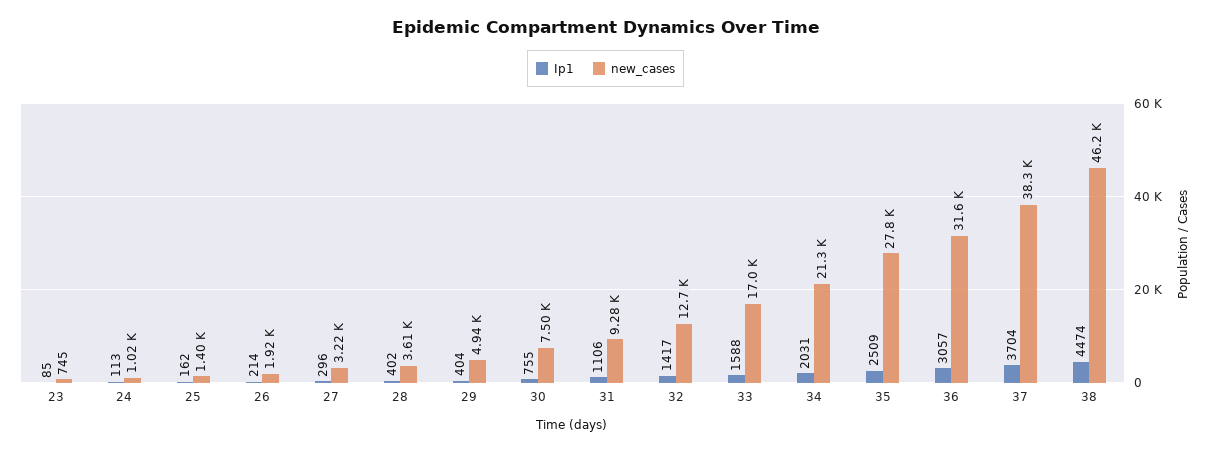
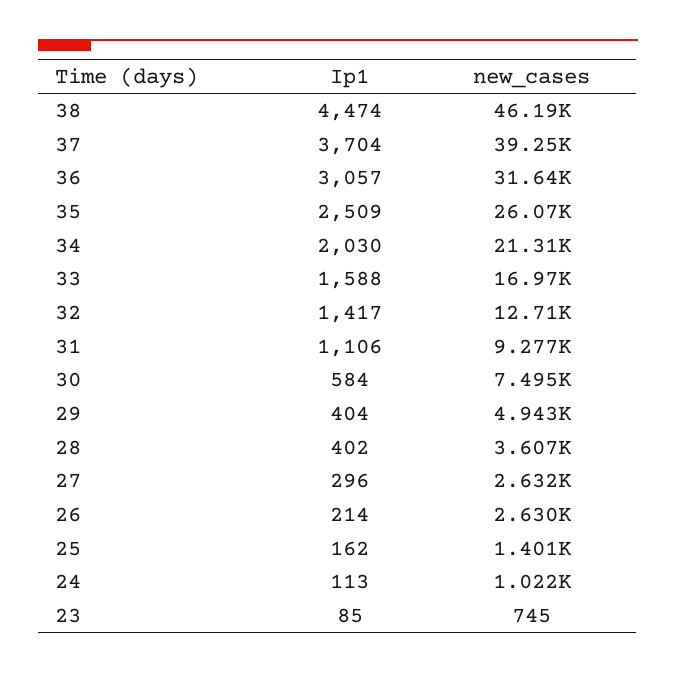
new_cases, 26: 1920 -> 2630
new_cases, 27: 3220 -> 2632
Ip1, 30: 755 -> 584
Ip1, 34: 2031 -> 2030
new_cases, 35: 27800 -> 26070
new_cases, 37: 38300 -> 39250

